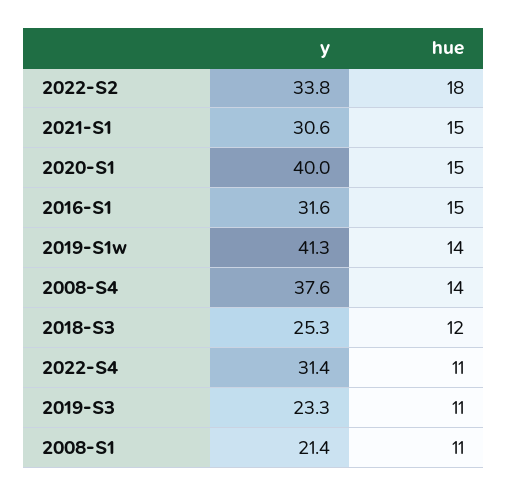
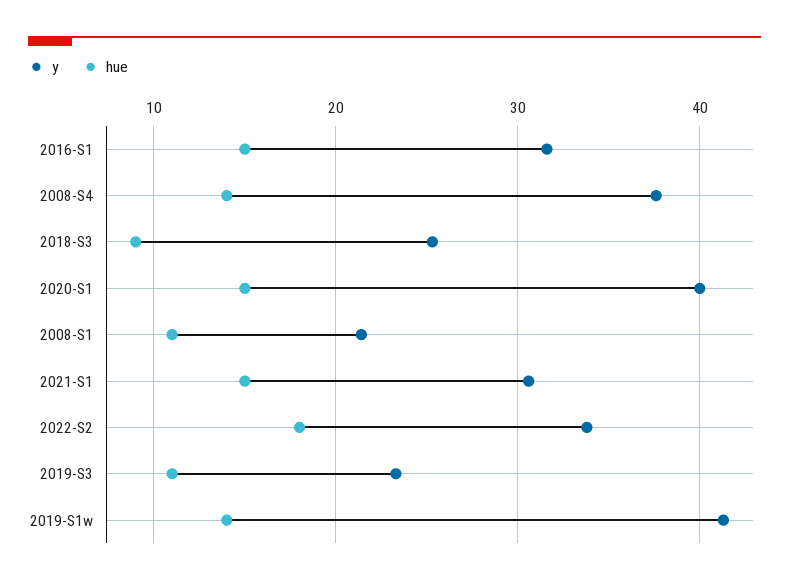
hue, 2018-S3: 12 -> 9
y, 2022-S4: 31.4 -> none
hue, 2022-S4: 11 -> none

